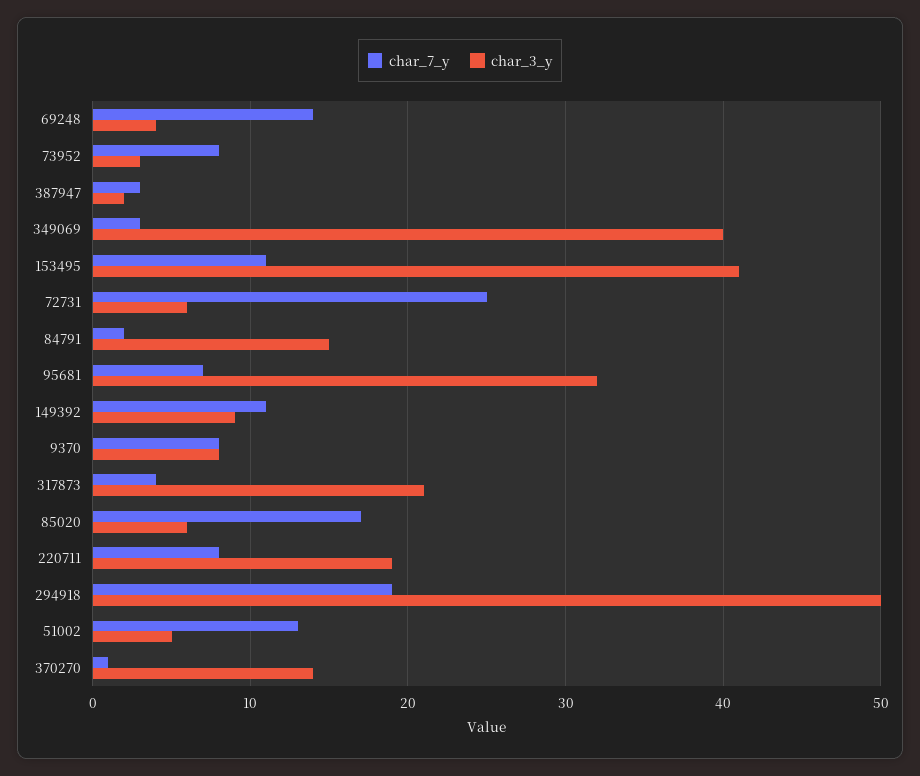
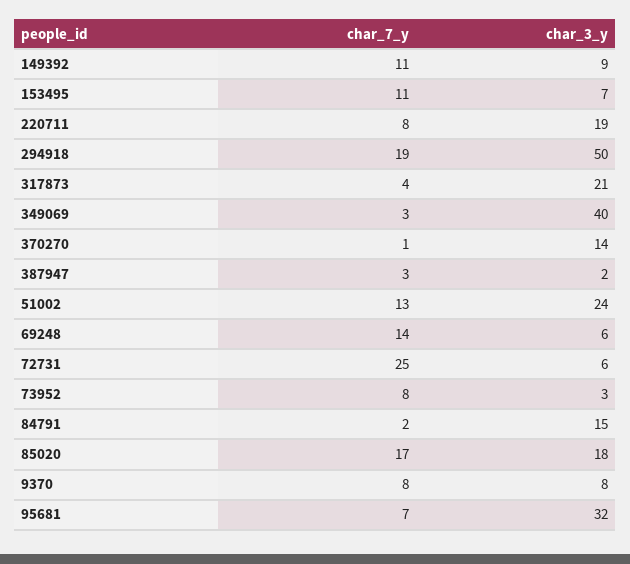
char_3_y, 69248: 4 -> 6
char_3_y, 153495: 41 -> 7
char_3_y, 85020: 6 -> 18
char_3_y, 51002: 5 -> 24

